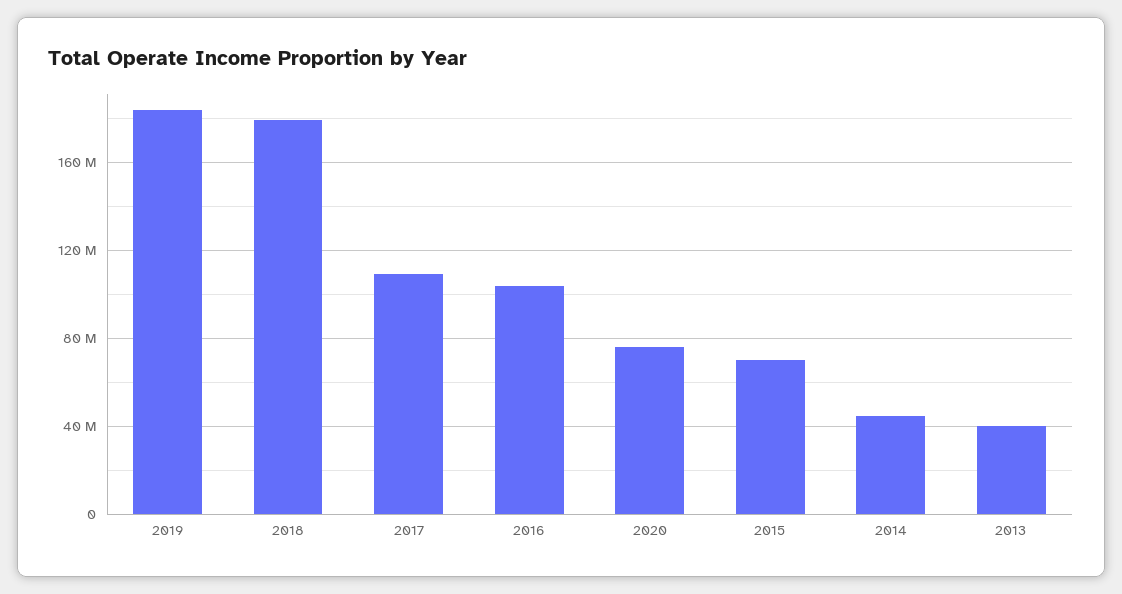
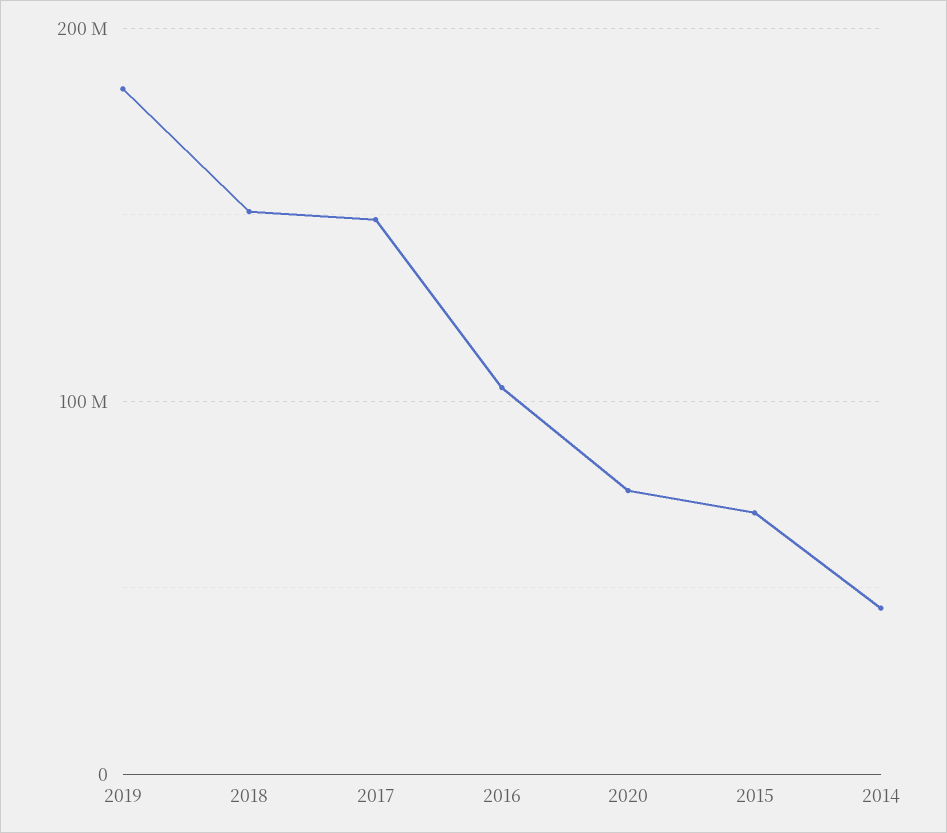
2018: 180000000 -> 150000000
2017: 110000000 -> 150000000
2013: 40000000 -> none

